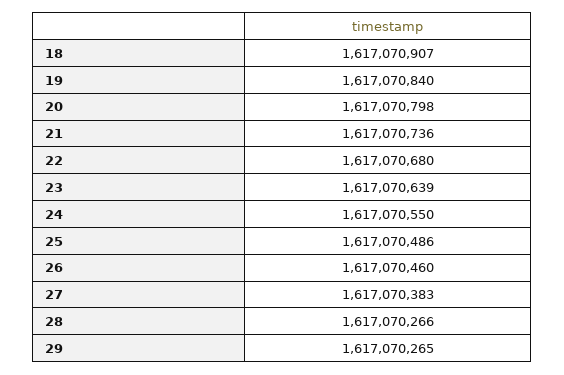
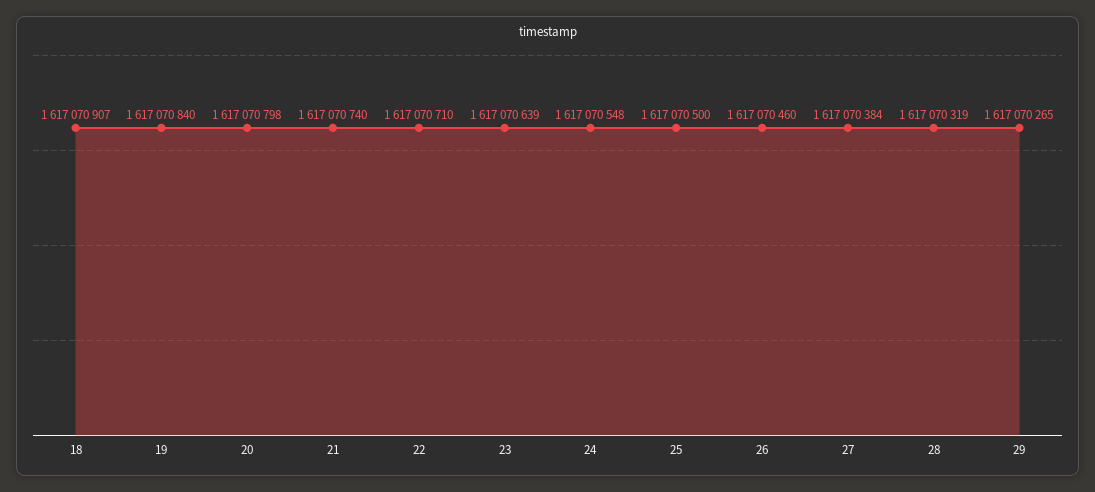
21: 1617070736 -> 1617070740
22: 1617070680 -> 1617070710
24: 1617070550 -> 1617070548
25: 1617070486 -> 1617070500
27: 1617070383 -> 1617070384
28: 1617070266 -> 1617070319

